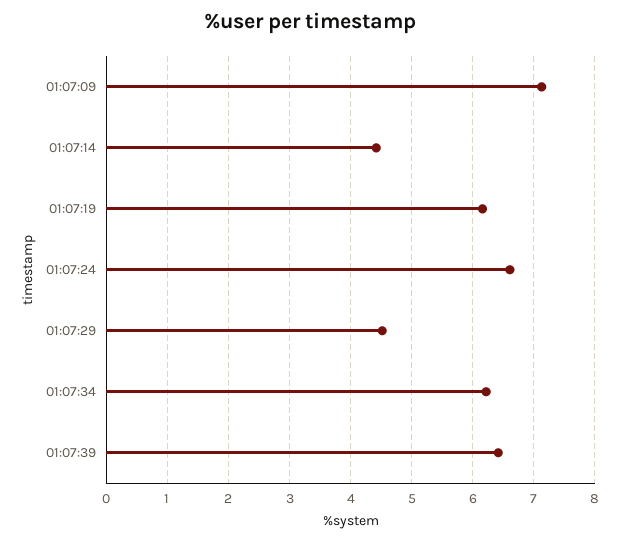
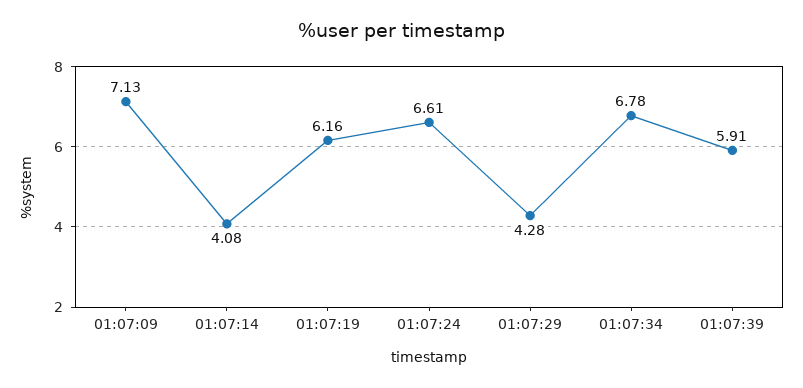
01:07:14: 4.4 -> 4.08
01:07:29: 4.5 -> 4.28
01:07:34: 6.2 -> 6.78
01:07:39: 6.4 -> 5.91

